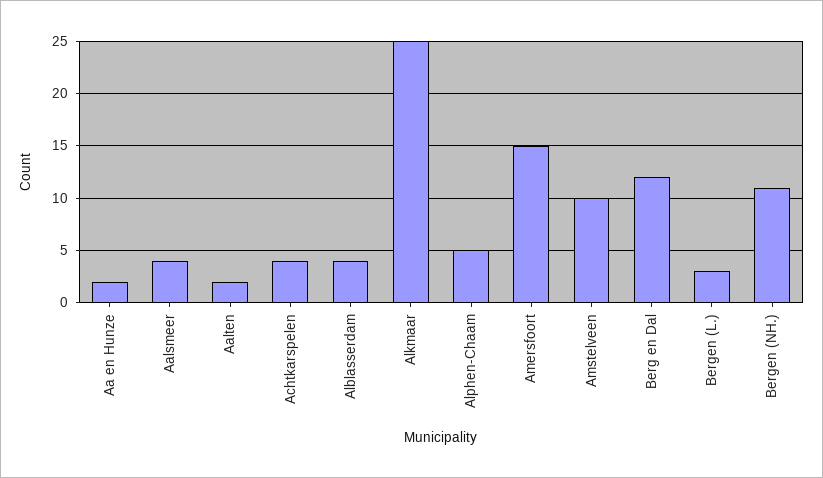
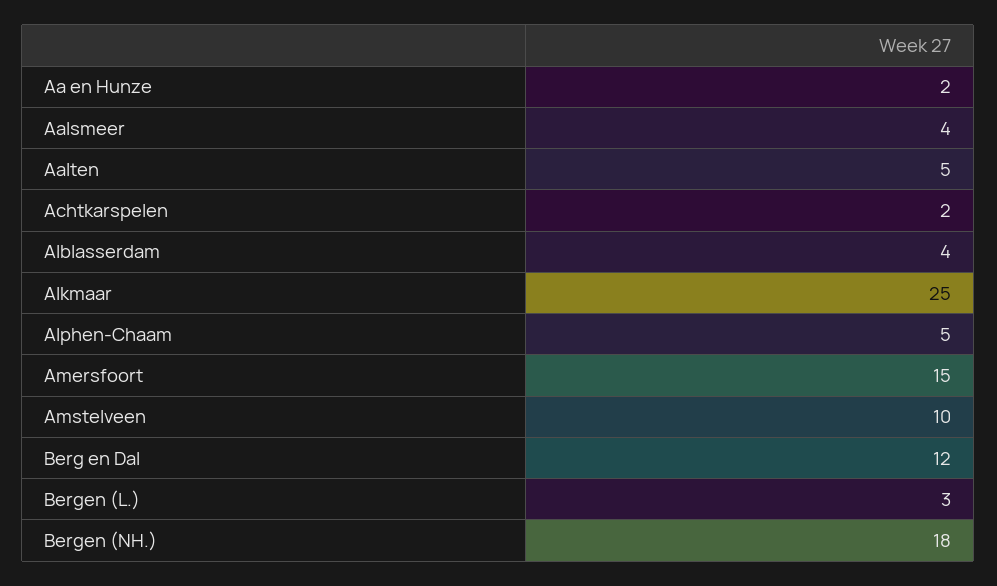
Aalten: 2 -> 5
Achtkarspelen: 4 -> 2
Bergen (NH.): 11 -> 18

